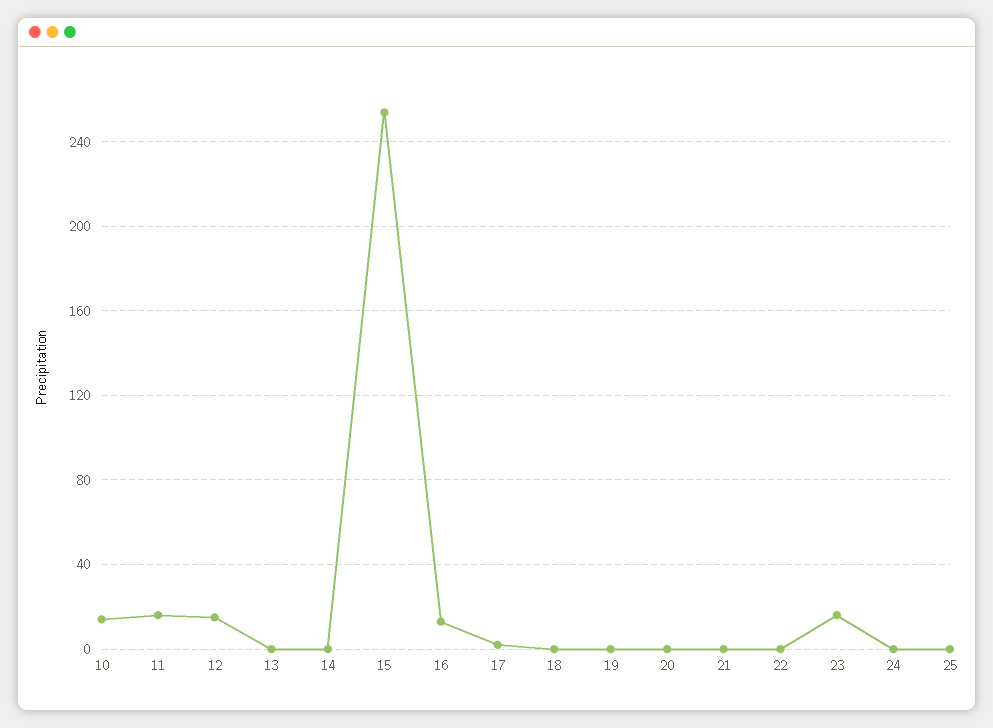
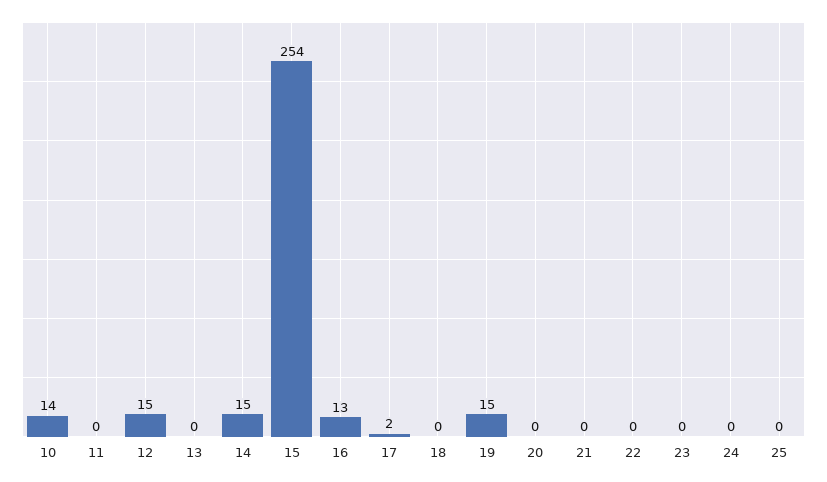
11: 15 -> 0
14: 0 -> 15
19: 0 -> 15
23: 15 -> 0

